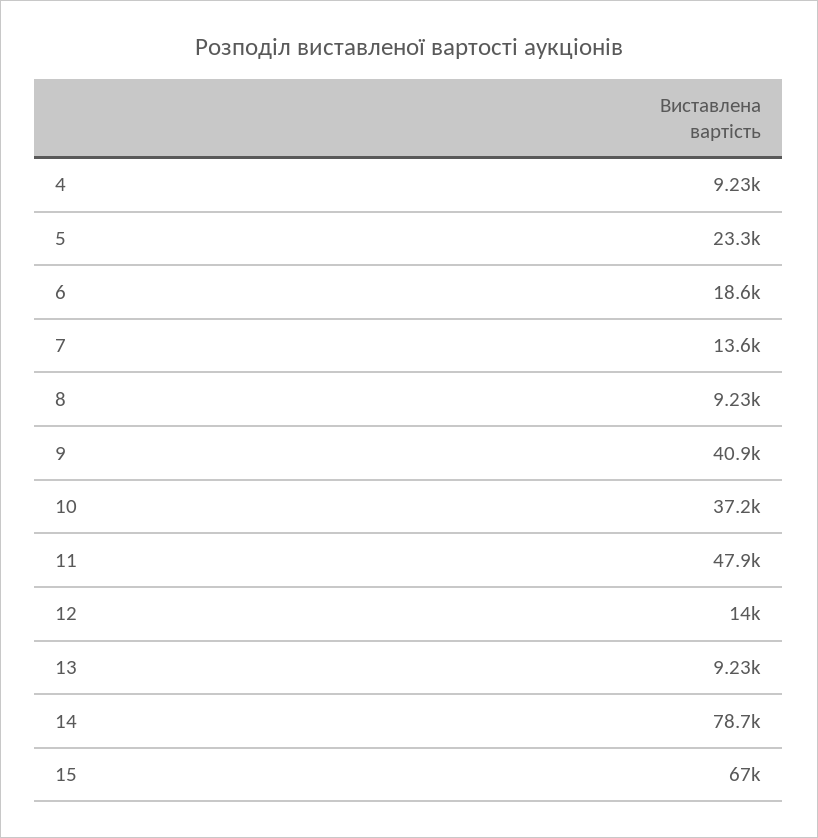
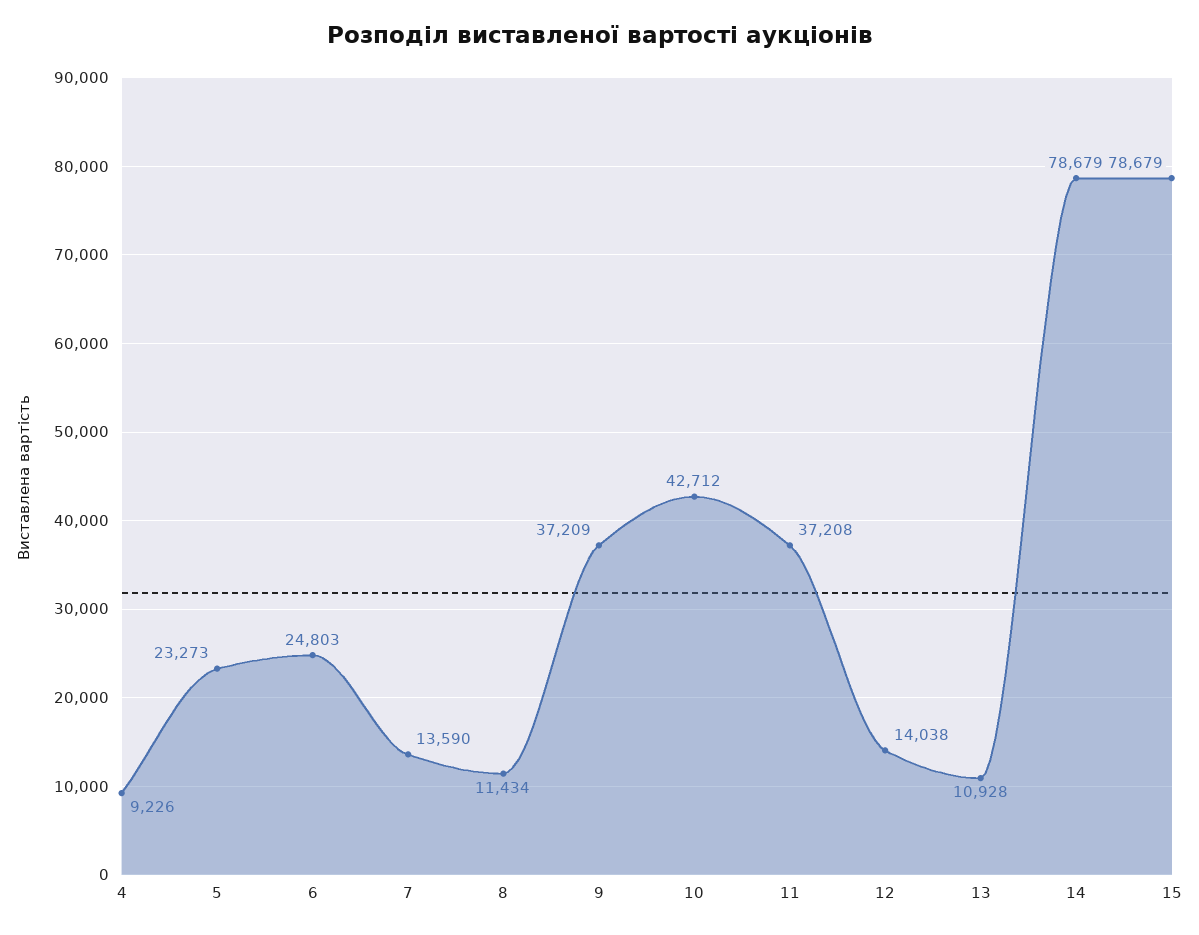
6: 18600 -> 24803
8: 9230 -> 11434
9: 40900 -> 37209
10: 37200 -> 42712
11: 47900 -> 37208
13: 9230 -> 10928
15: 67000 -> 78679

